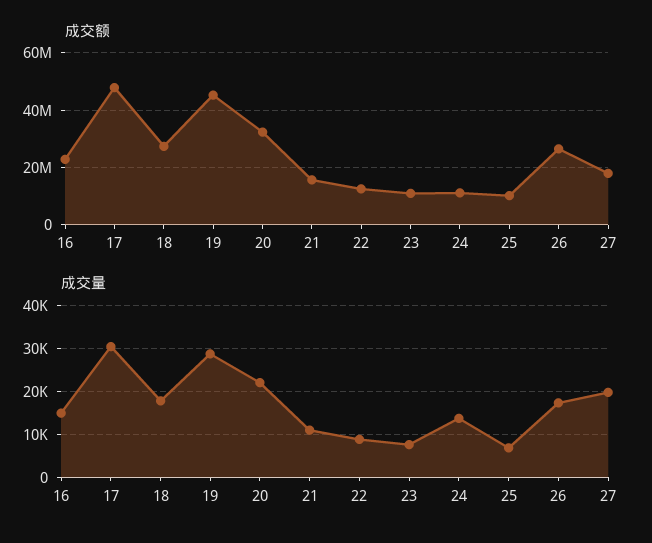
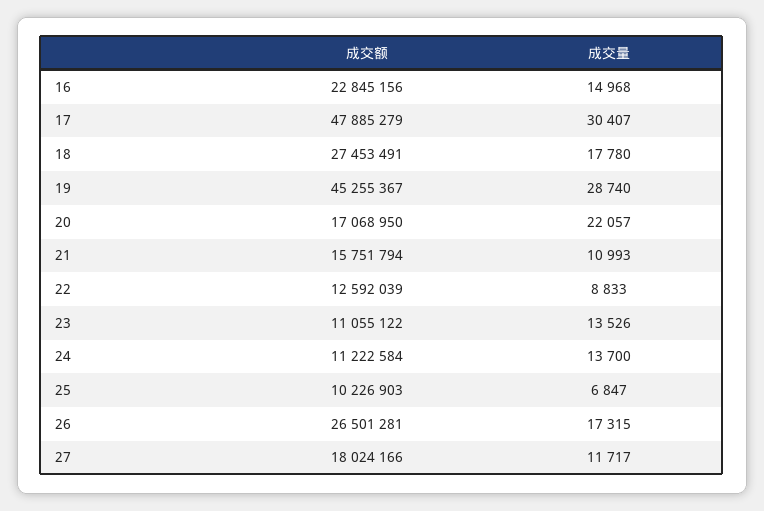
成交额, 20: 32500000 -> 17068950
成交量, 23: 8000 -> 13526
成交量, 27: 20000 -> 11717

